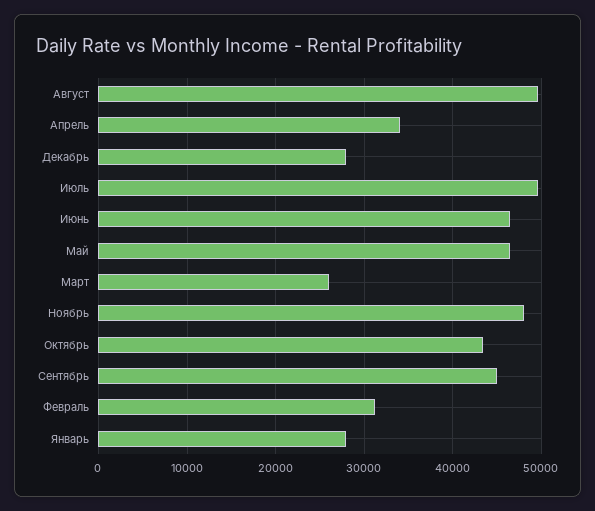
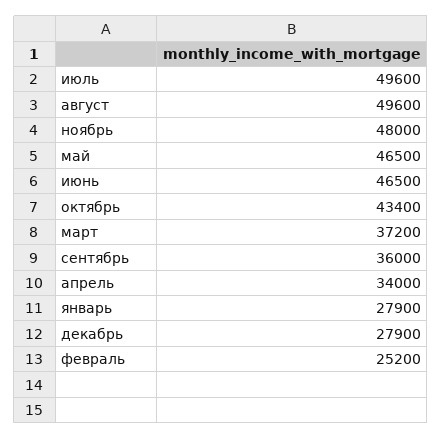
Март: 26000 -> 37200
Сентябрь: 45000 -> 36000
Февраль: 31000 -> 25200

